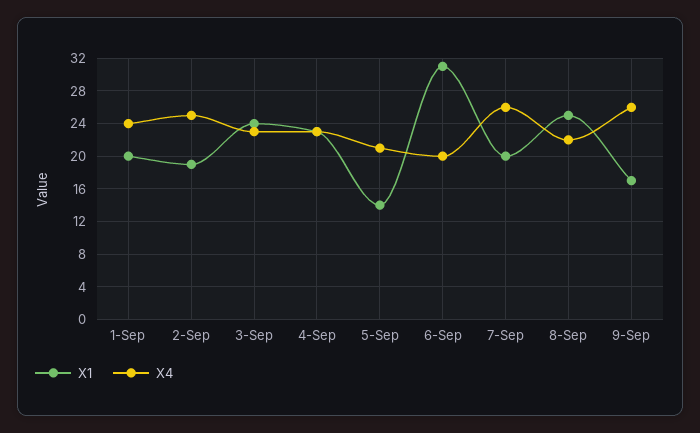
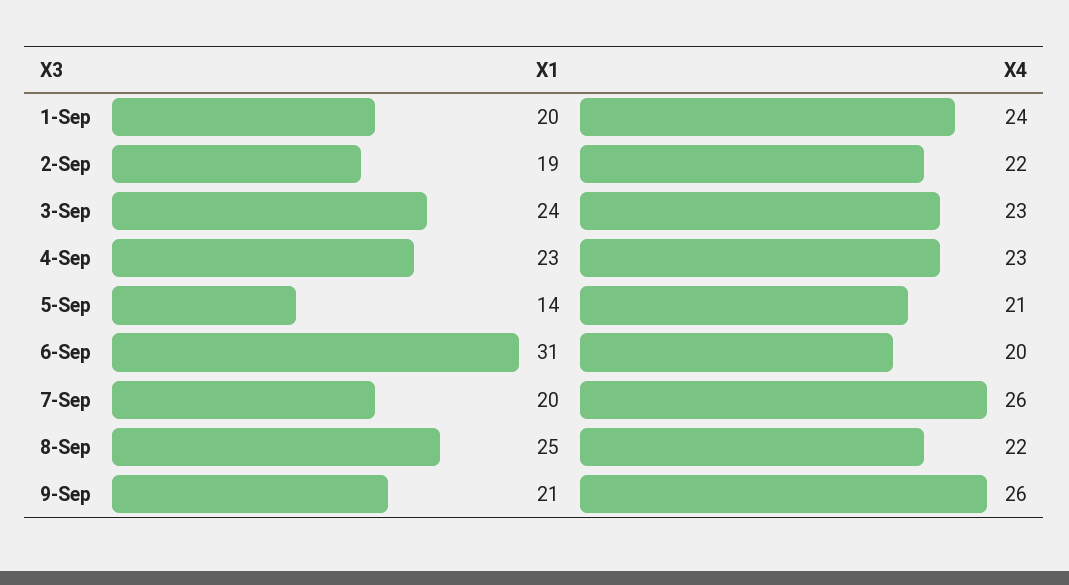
X4, 2-Sep: 25 -> 22
X1, 9-Sep: 17 -> 21

